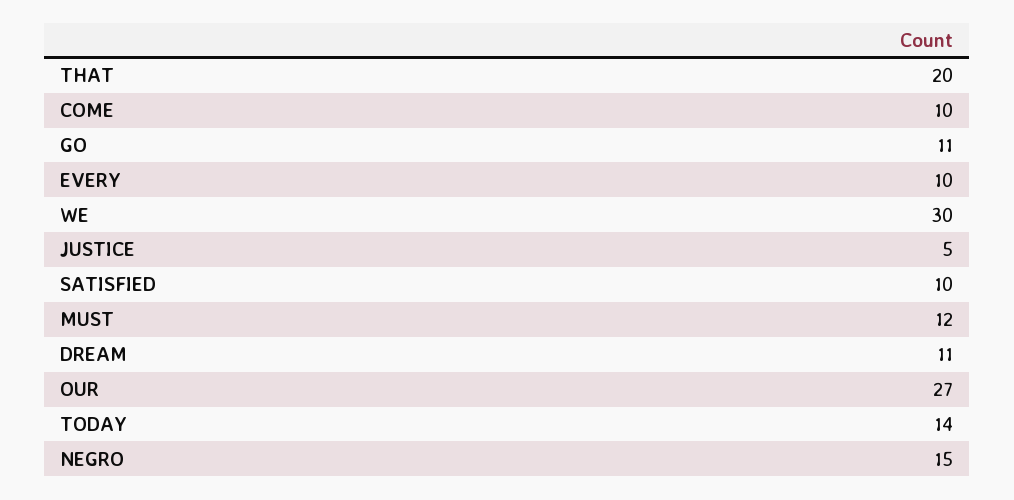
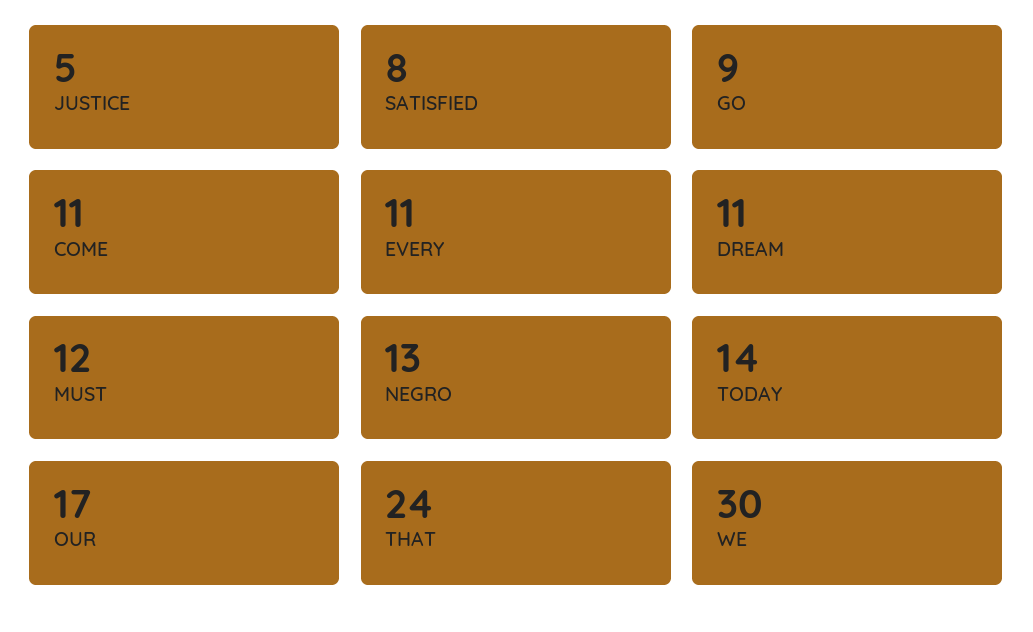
THAT: 20 -> 24
COME: 10 -> 11
GO: 11 -> 9
EVERY: 10 -> 11
SATISFIED: 10 -> 8
OUR: 27 -> 17
NEGRO: 15 -> 13

